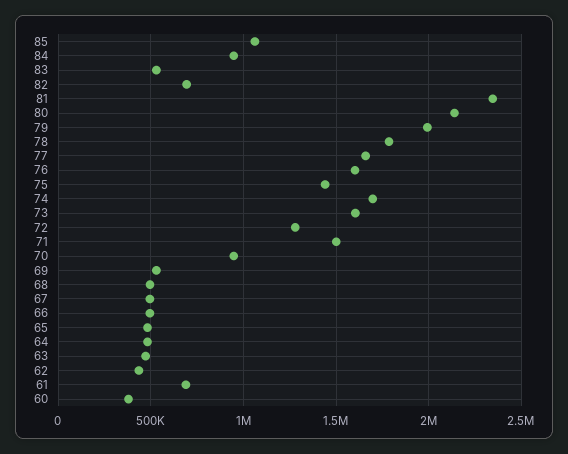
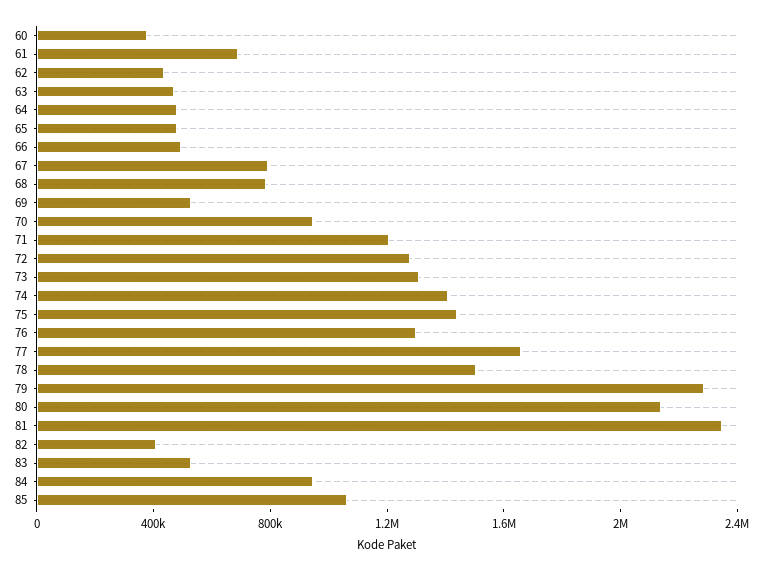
82: 700000 -> 400000
79: 2000000 -> 2300000
78: 1800000 -> 1500000
76: 1600000 -> 1300000
74: 1700000 -> 1400000
73: 1600000 -> 1300000
71: 1500000 -> 1200000
68: 500000 -> 800000
67: 500000 -> 800000

